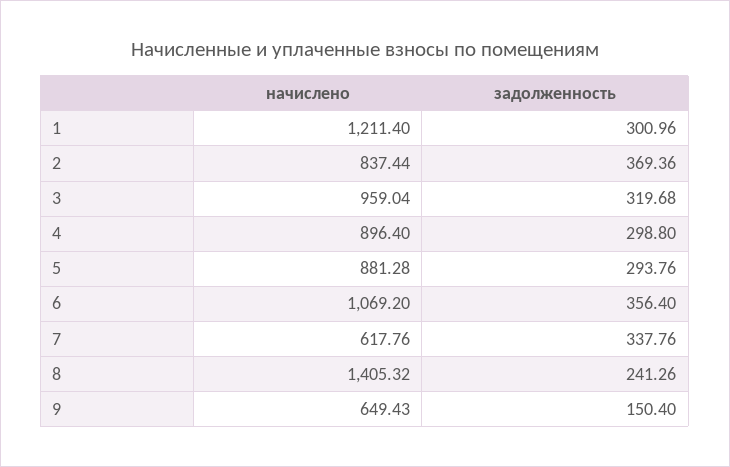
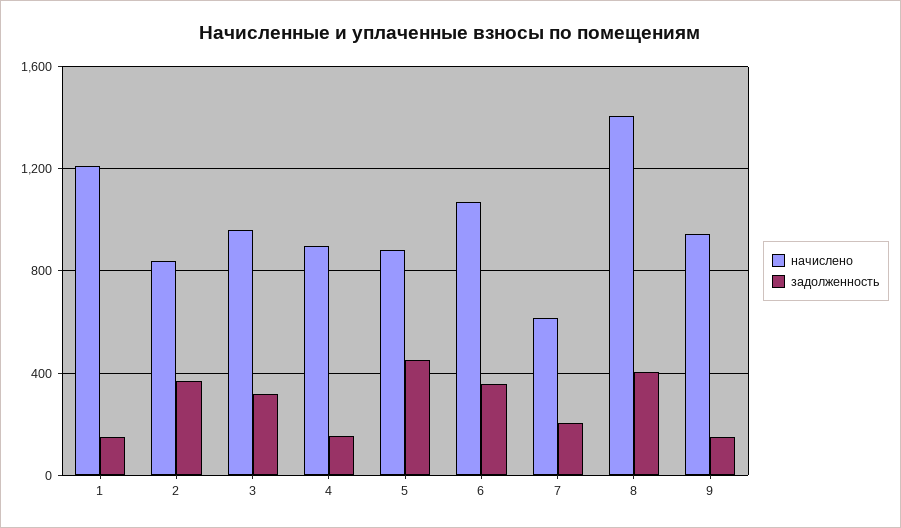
задолженность, 1: 300.96 -> 150
задолженность, 4: 298.8 -> 150
задолженность, 5: 293.76 -> 450
задолженность, 7: 337.76 -> 200
задолженность, 8: 241.26 -> 400
начислено, 9: 649.43 -> 950

